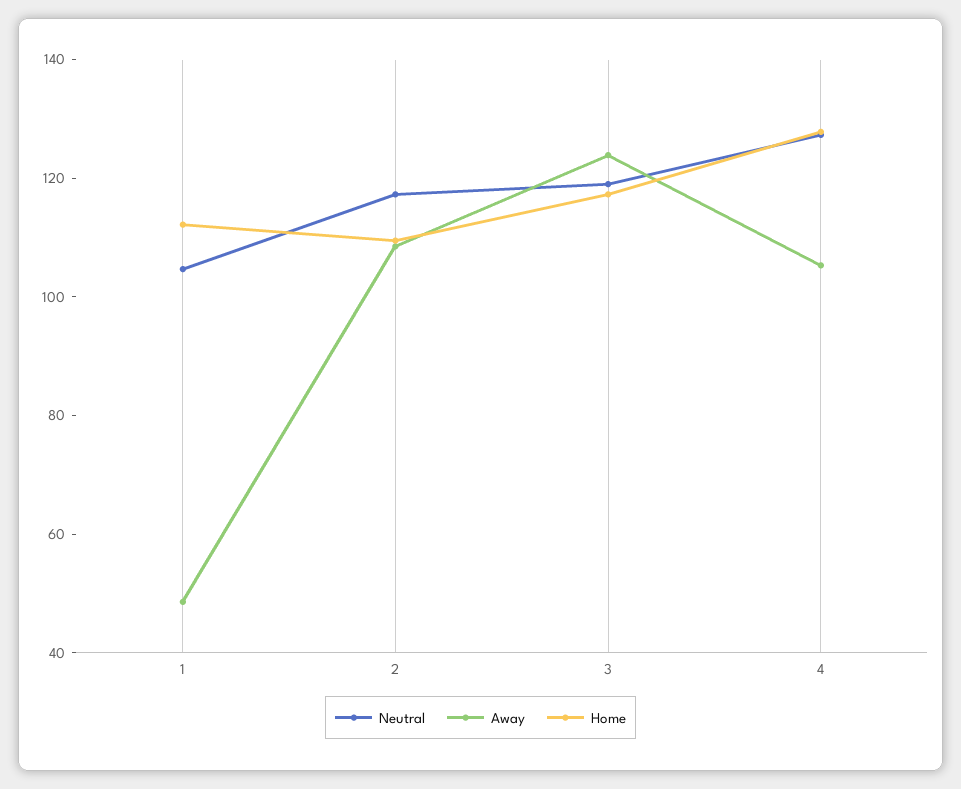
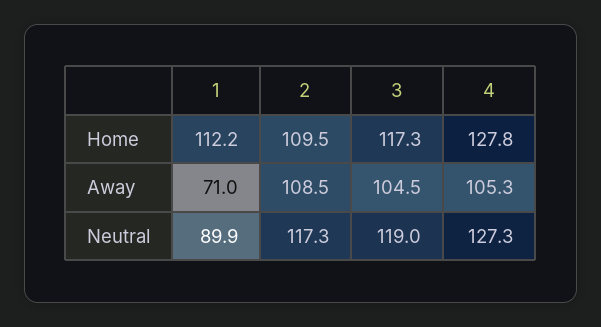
Neutral, 1: 105 -> 89.9
Away, 1: 50 -> 71
Away, 3: 125 -> 104.5

